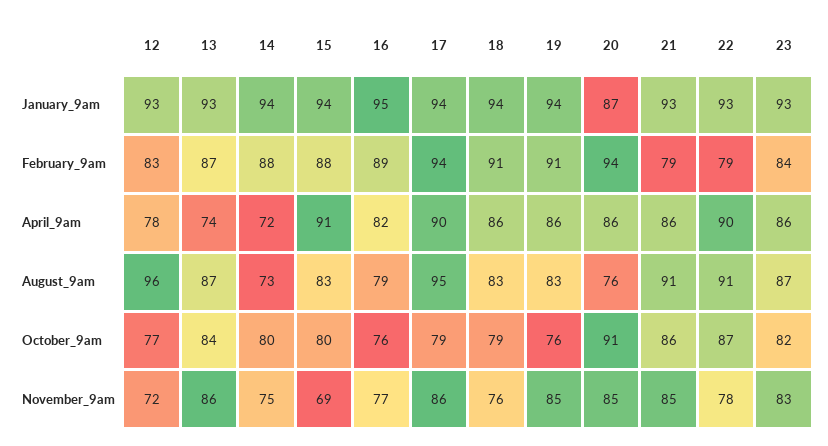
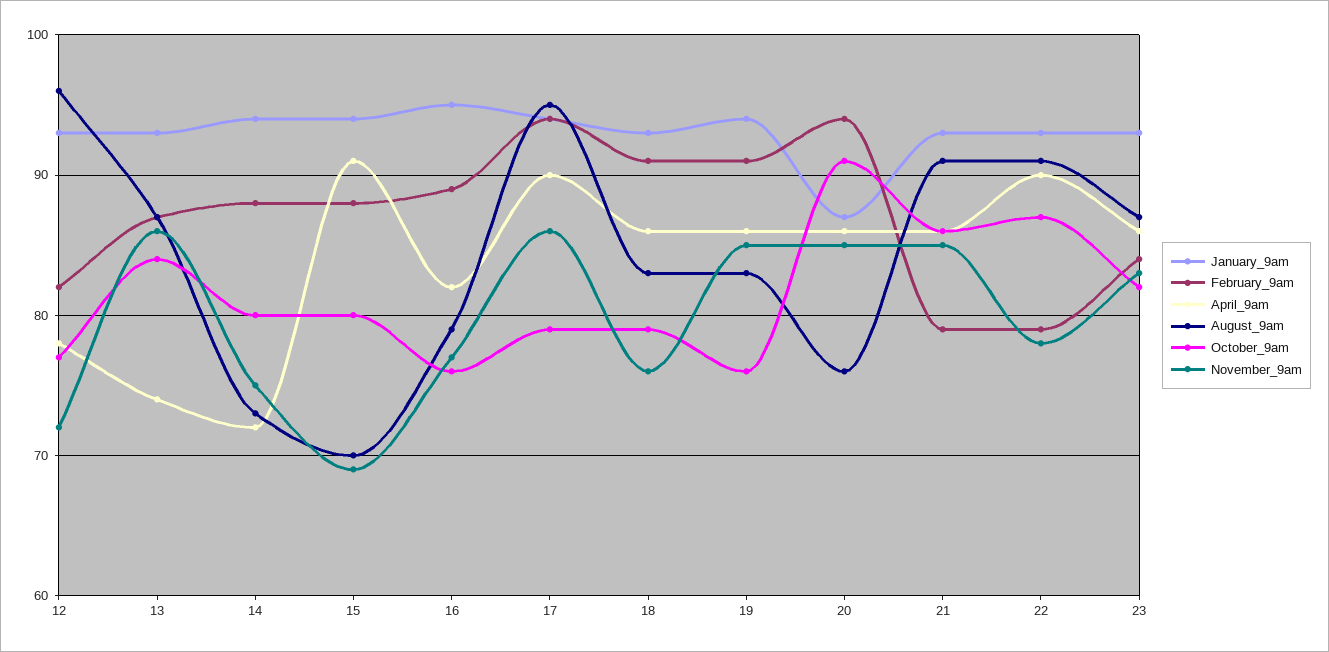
January_9am, 18: 94 -> 93
February_9am, 12: 83 -> 82
August_9am, 15: 83 -> 70

